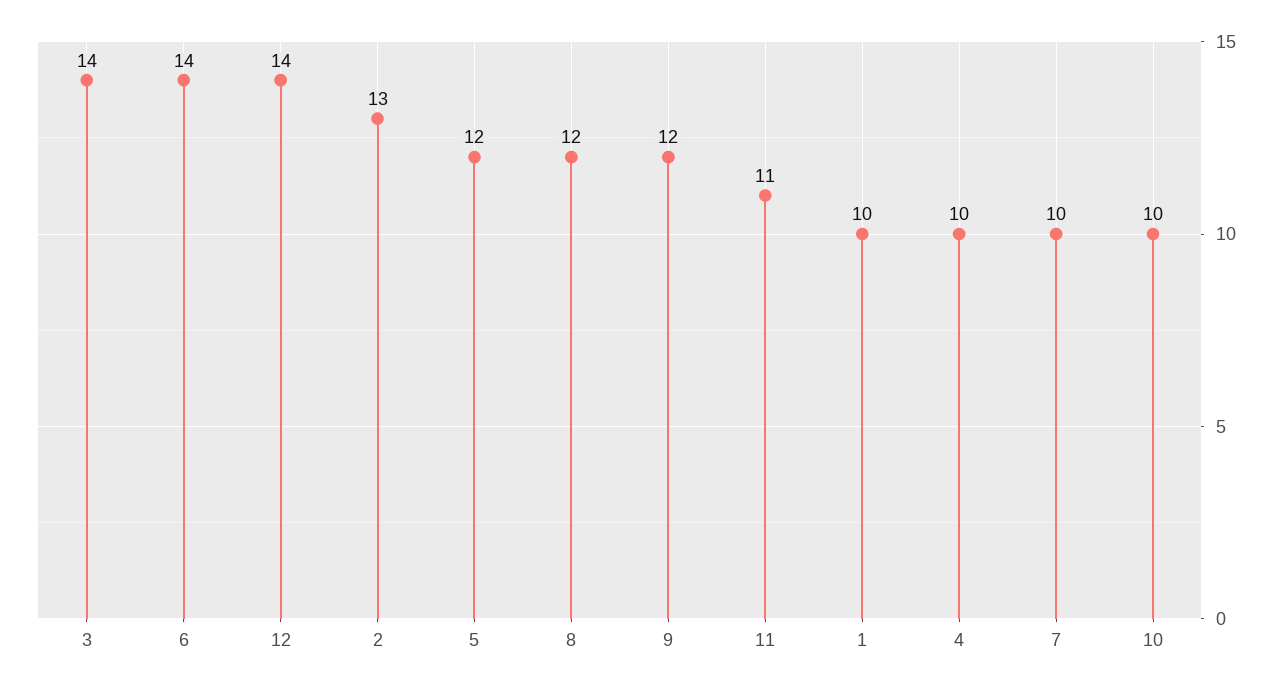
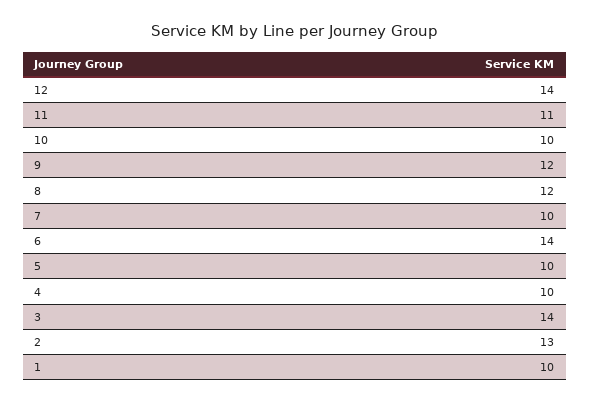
5: 12 -> 10

